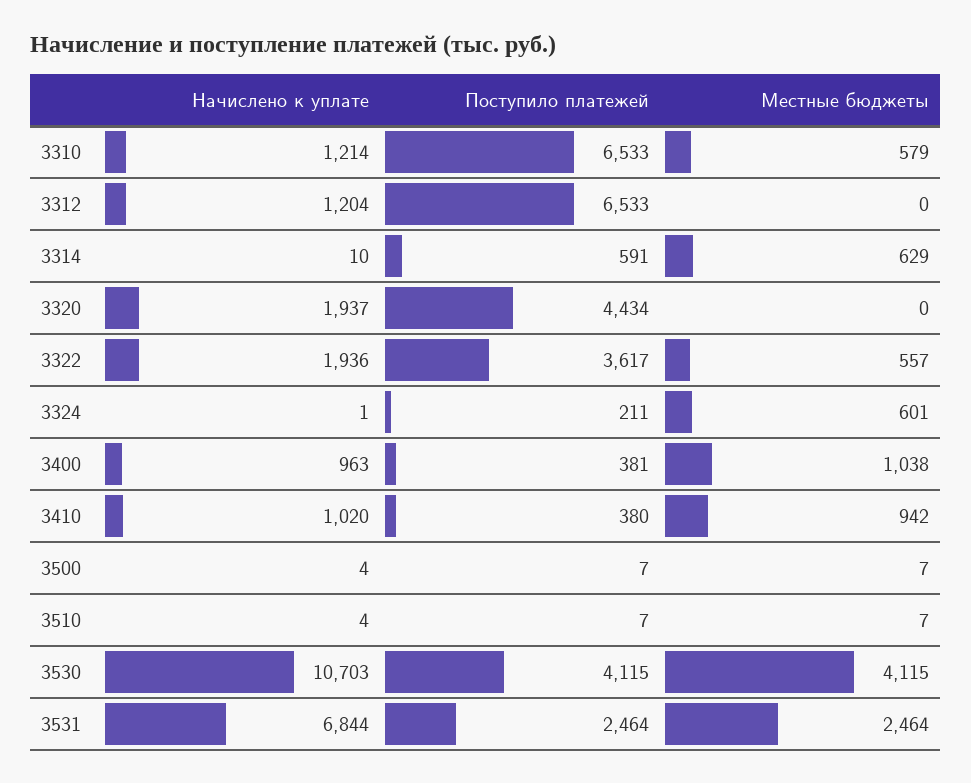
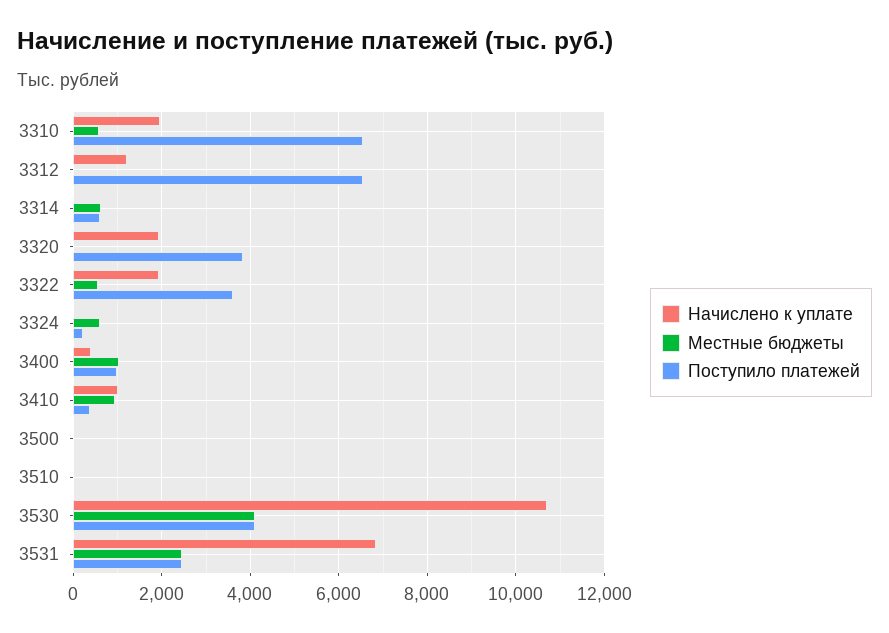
Начислено к уплате, 3310: 1214 -> 2000
Поступило платежей, 3320: 4434 -> 3800
Начислено к уплате, 3400: 963 -> 400
Поступило платежей, 3400: 381 -> 1000

